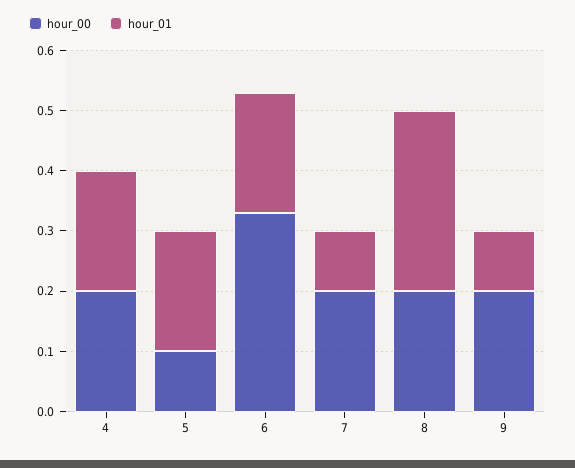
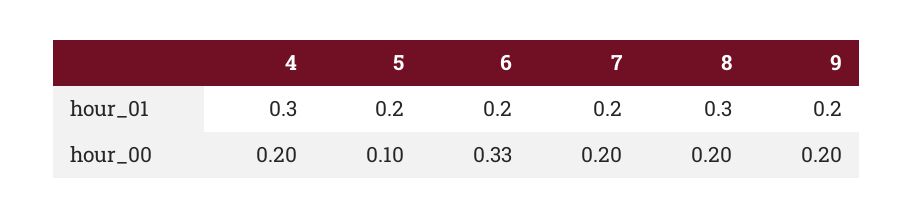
hour_01, 4: 0.2 -> 0.3
hour_01, 7: 0.1 -> 0.2
hour_01, 9: 0.1 -> 0.2

